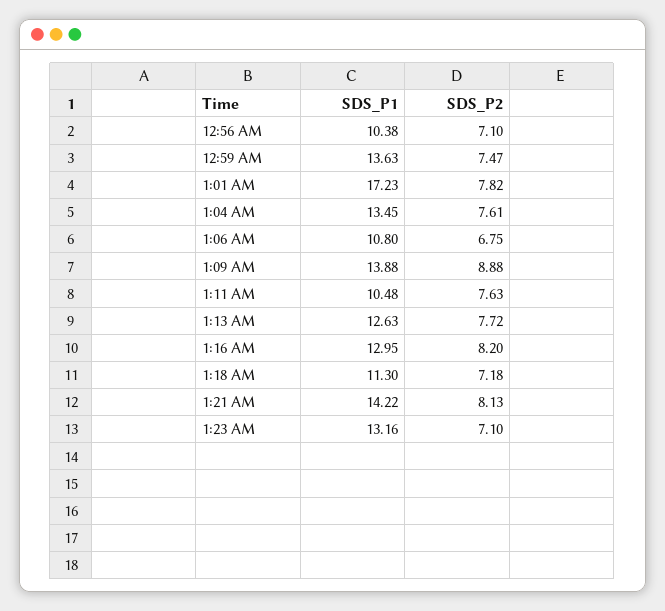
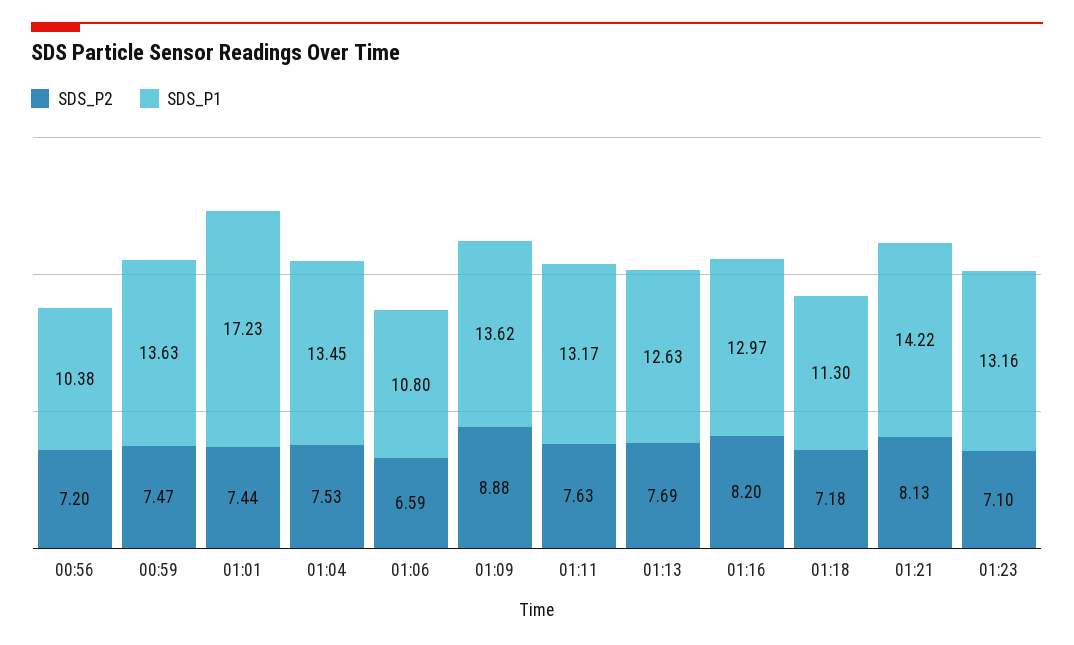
SDS_P2, 12:56 AM: 7.1 -> 7.2
SDS_P2, 1:01 AM: 7.82 -> 7.44
SDS_P2, 1:04 AM: 7.61 -> 7.53
SDS_P2, 1:06 AM: 6.75 -> 6.59
SDS_P1, 1:09 AM: 13.88 -> 13.62
SDS_P1, 1:11 AM: 10.48 -> 13.17
SDS_P2, 1:13 AM: 7.72 -> 7.69
SDS_P1, 1:16 AM: 12.95 -> 12.97

